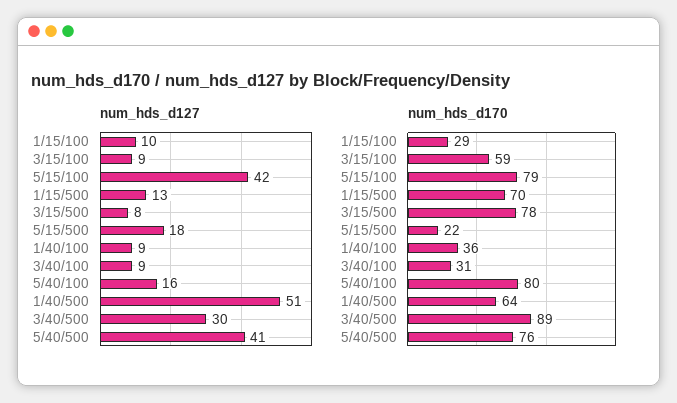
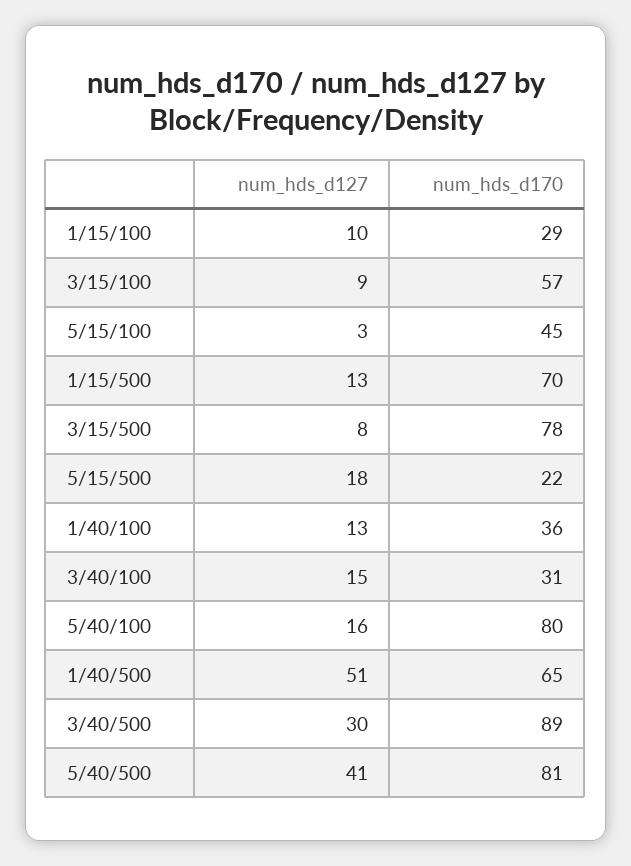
num_hds_d127, 5/15/100: 42 -> 3
num_hds_d127, 1/40/100: 9 -> 13
num_hds_d127, 3/40/100: 9 -> 15
num_hds_d170, 3/15/100: 59 -> 57
num_hds_d170, 5/15/100: 79 -> 45
num_hds_d170, 1/40/500: 64 -> 65
num_hds_d170, 5/40/500: 76 -> 81

